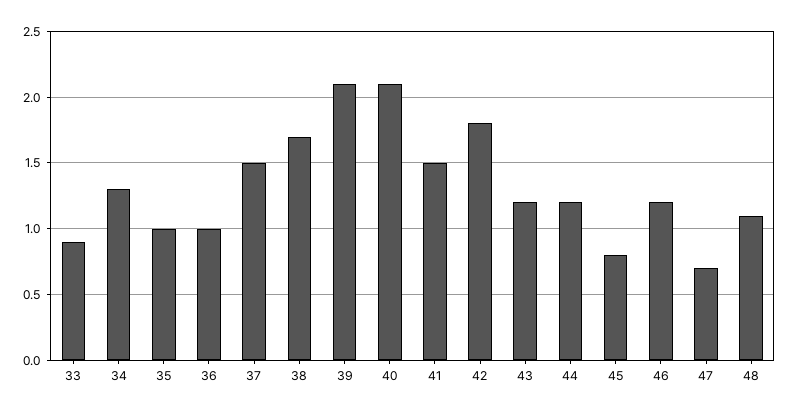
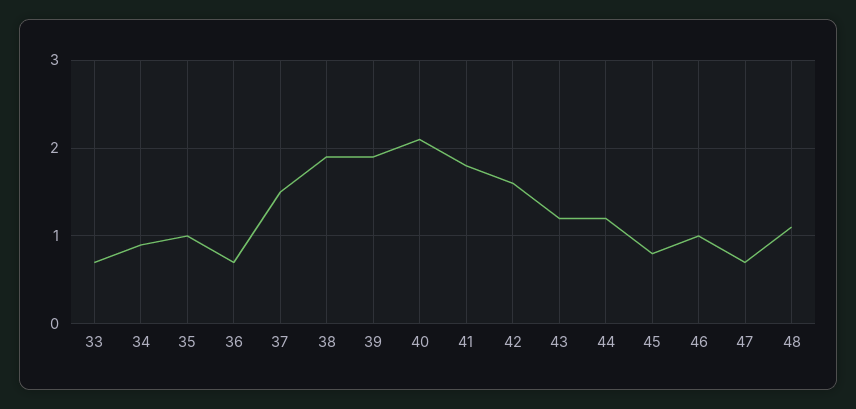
33: 0.9 -> 0.7
34: 1.3 -> 0.9
36: 1 -> 0.7
38: 1.7 -> 1.9
39: 2.1 -> 1.9
41: 1.5 -> 1.8
42: 1.8 -> 1.6
46: 1.2 -> 1

